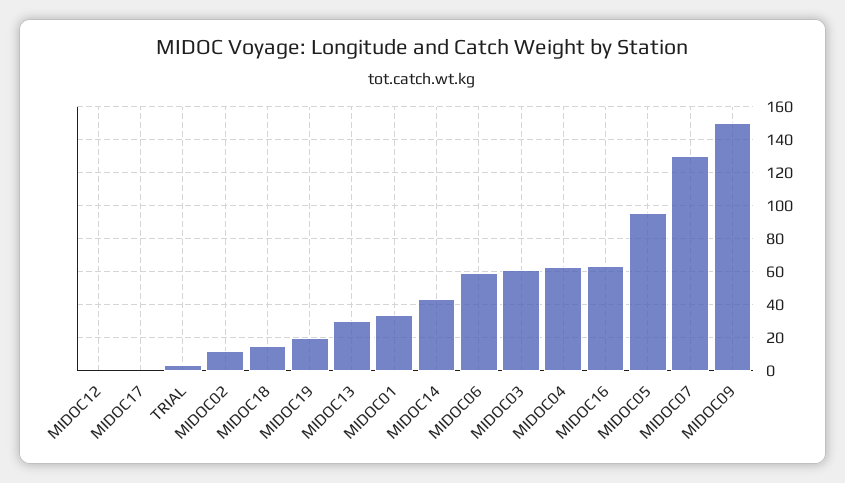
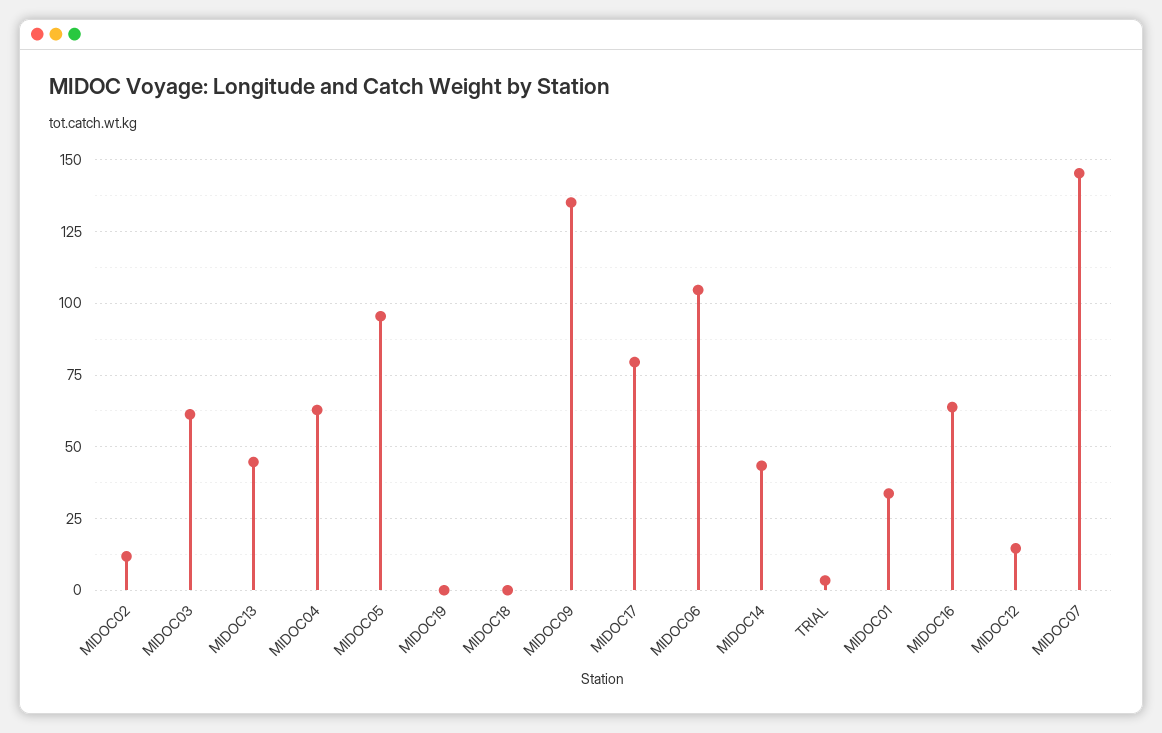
MIDOC12: 0 -> 15
MIDOC17: 0 -> 80
MIDOC18: 15 -> 0
MIDOC19: 20 -> 0
MIDOC13: 30 -> 45
MIDOC06: 60 -> 105
MIDOC07: 130 -> 145
MIDOC09: 150 -> 135

